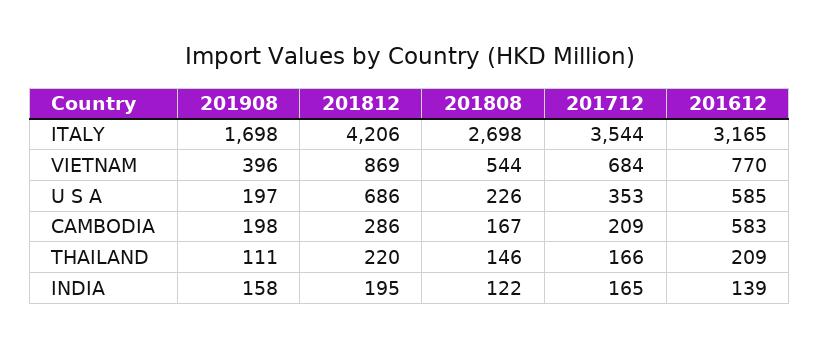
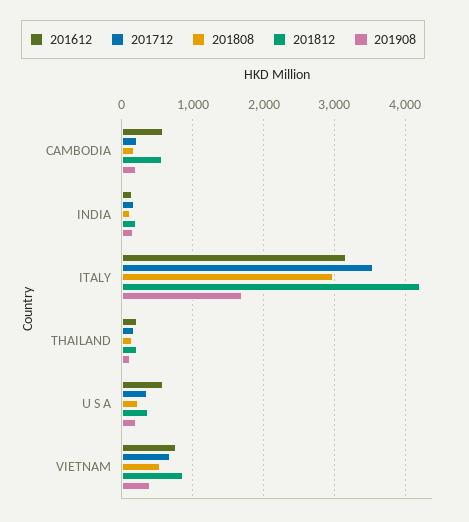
201808, ITALY: 2698 -> 3000
201812, U S A: 686 -> 400
201812, CAMBODIA: 286 -> 600

